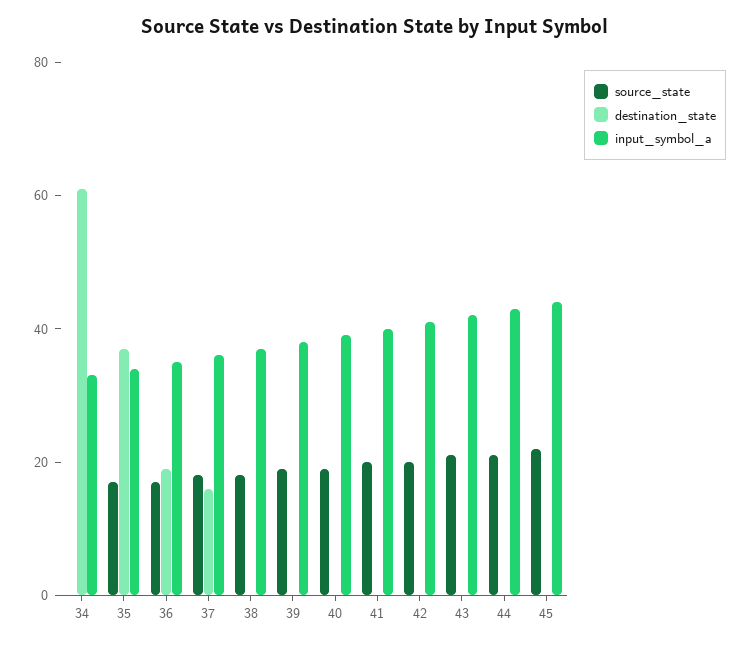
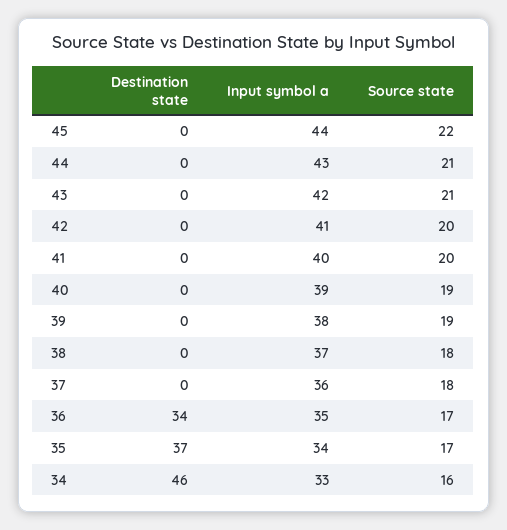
source_state, 34: 0 -> 16
destination_state, 34: 60 -> 46
destination_state, 36: 20 -> 34
destination_state, 37: 15 -> 0

